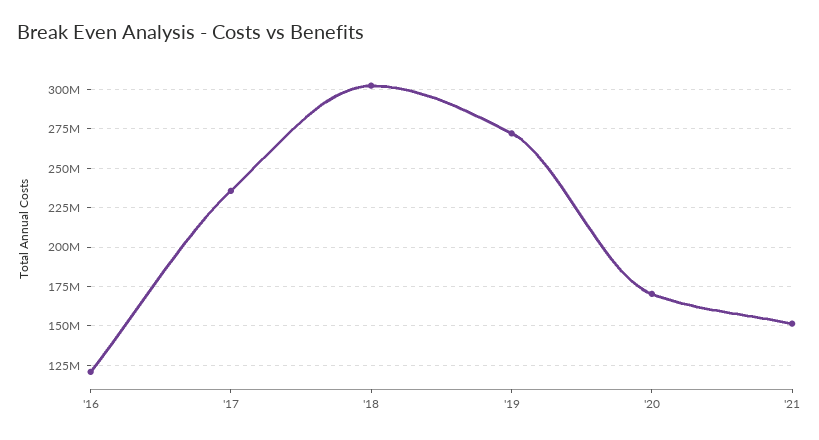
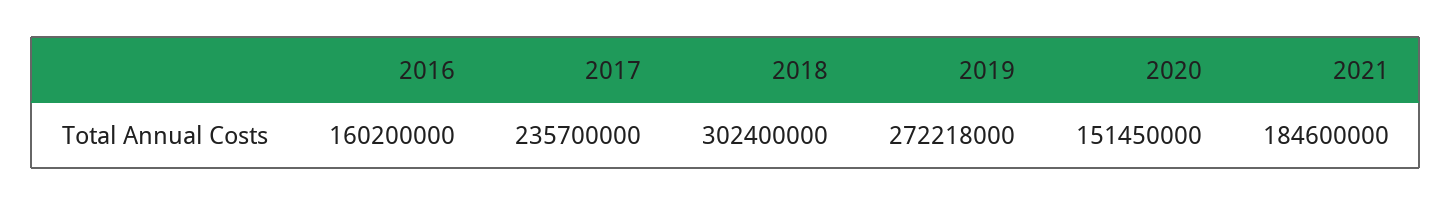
'16: 120000000 -> 160200000
'20: 170000000 -> 151450000
'21: 150000000 -> 184600000

